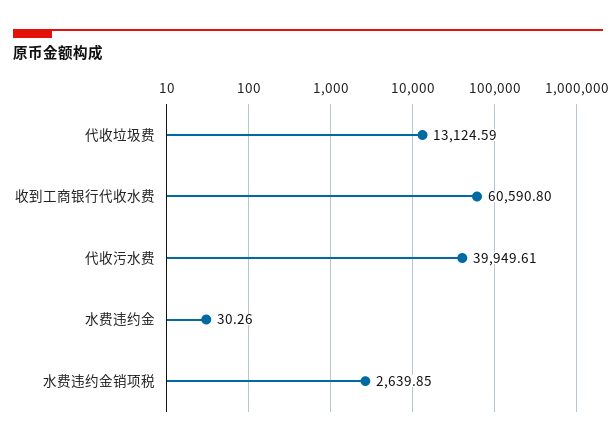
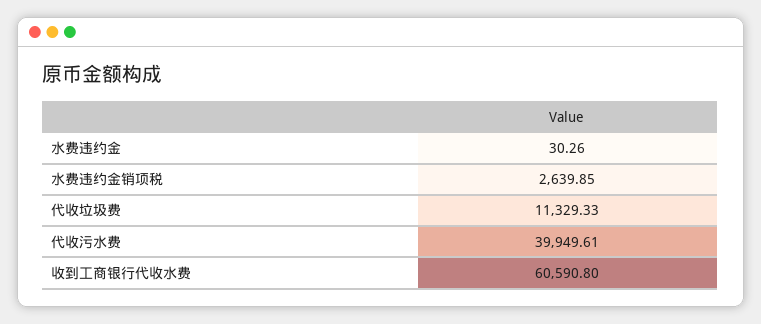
代收垃圾费: 13124.59 -> 11329.33

